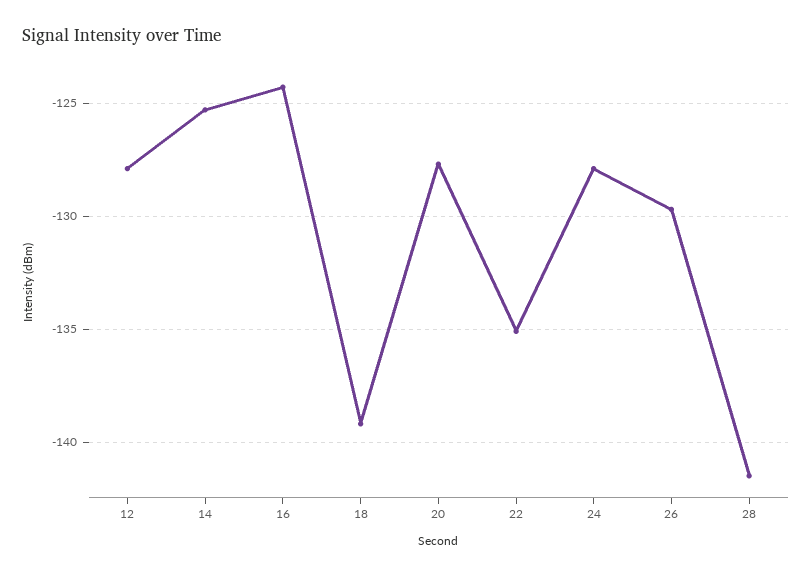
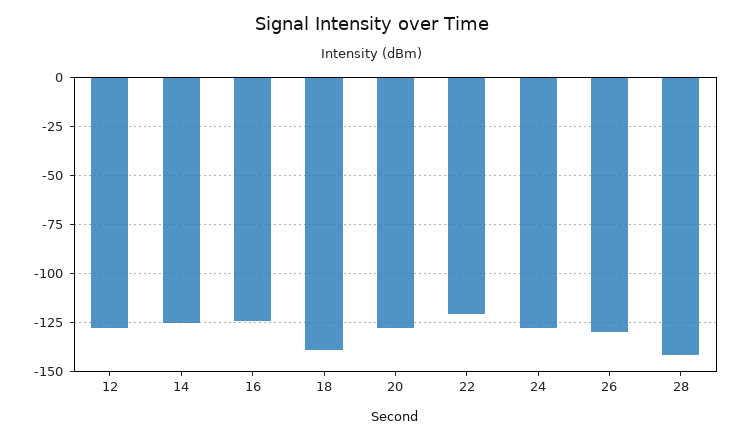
22: -135 -> -120

